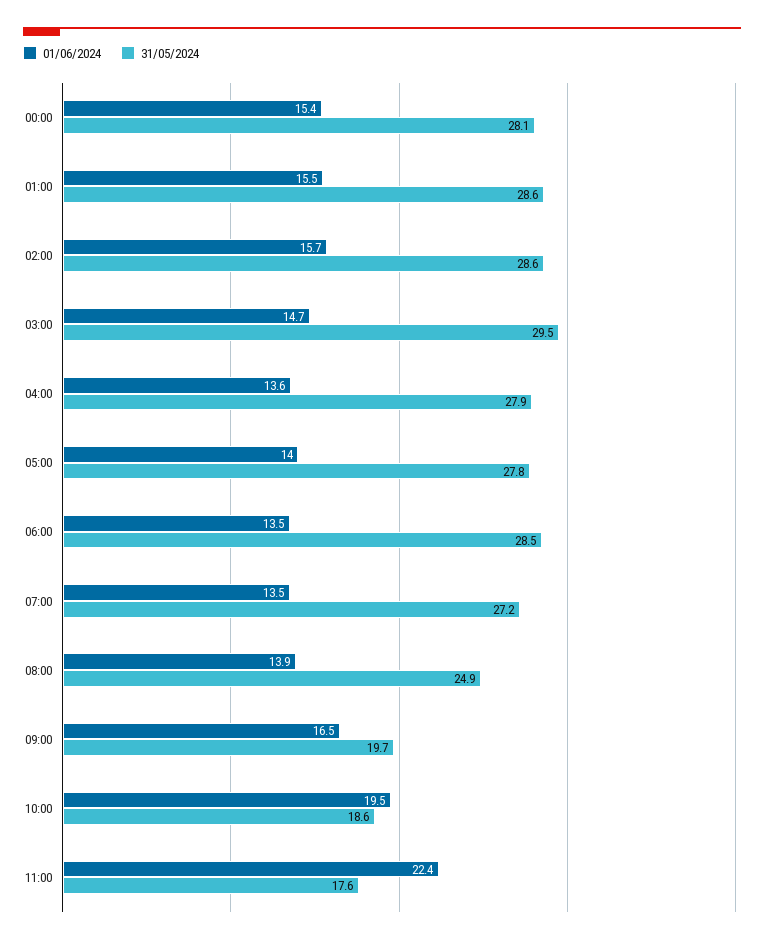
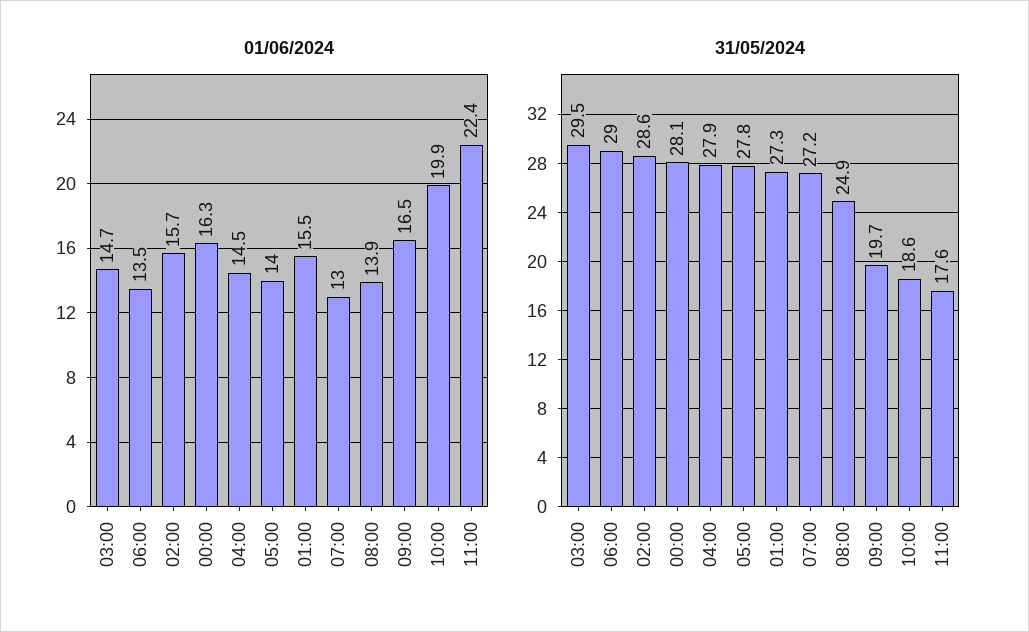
01/06/2024, 00:00: 15.4 -> 16.3
31/05/2024, 01:00: 28.6 -> 27.3
01/06/2024, 04:00: 13.6 -> 14.5
31/05/2024, 06:00: 28.5 -> 29
01/06/2024, 07:00: 13.5 -> 13
01/06/2024, 10:00: 19.5 -> 19.9

